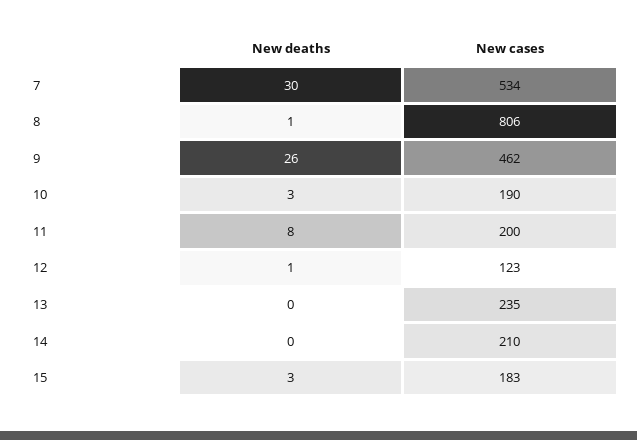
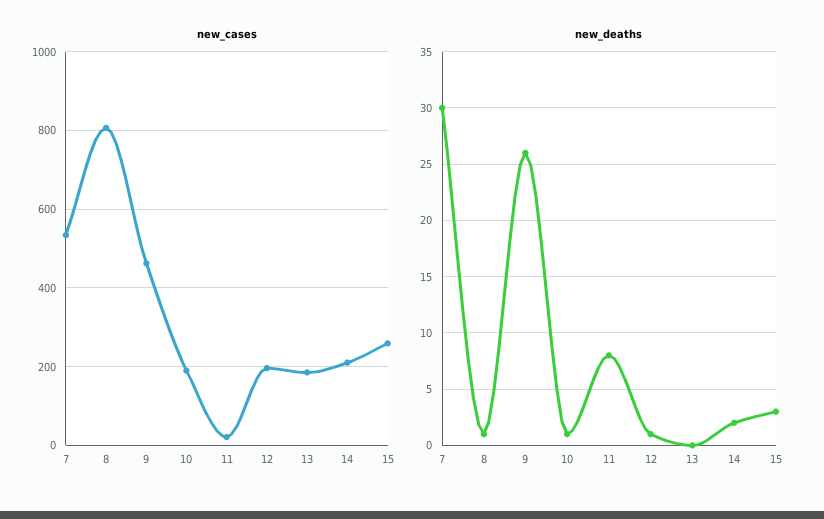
New deaths, 10: 3 -> 1
New cases, 11: 200 -> 20
New cases, 12: 123 -> 200
New cases, 13: 235 -> 180
New deaths, 14: 0 -> 2
New cases, 15: 183 -> 260

